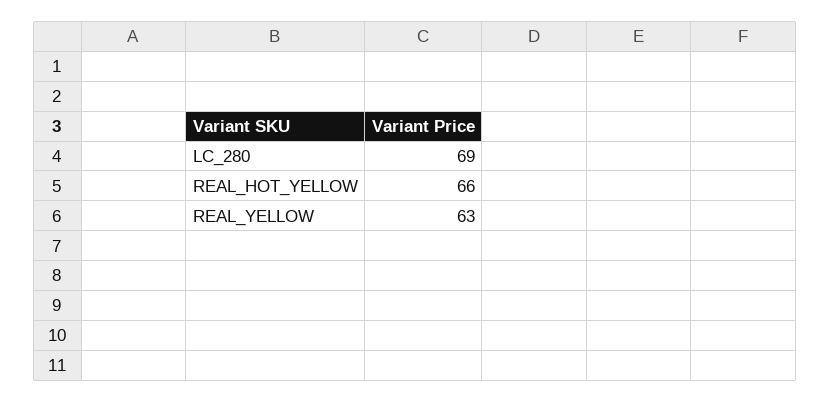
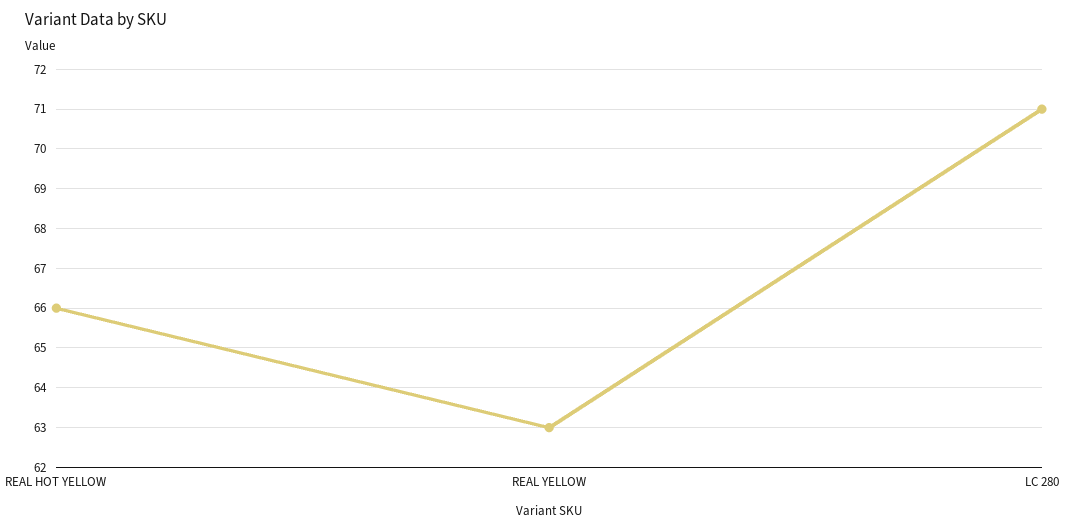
LC_280: 69 -> 71

